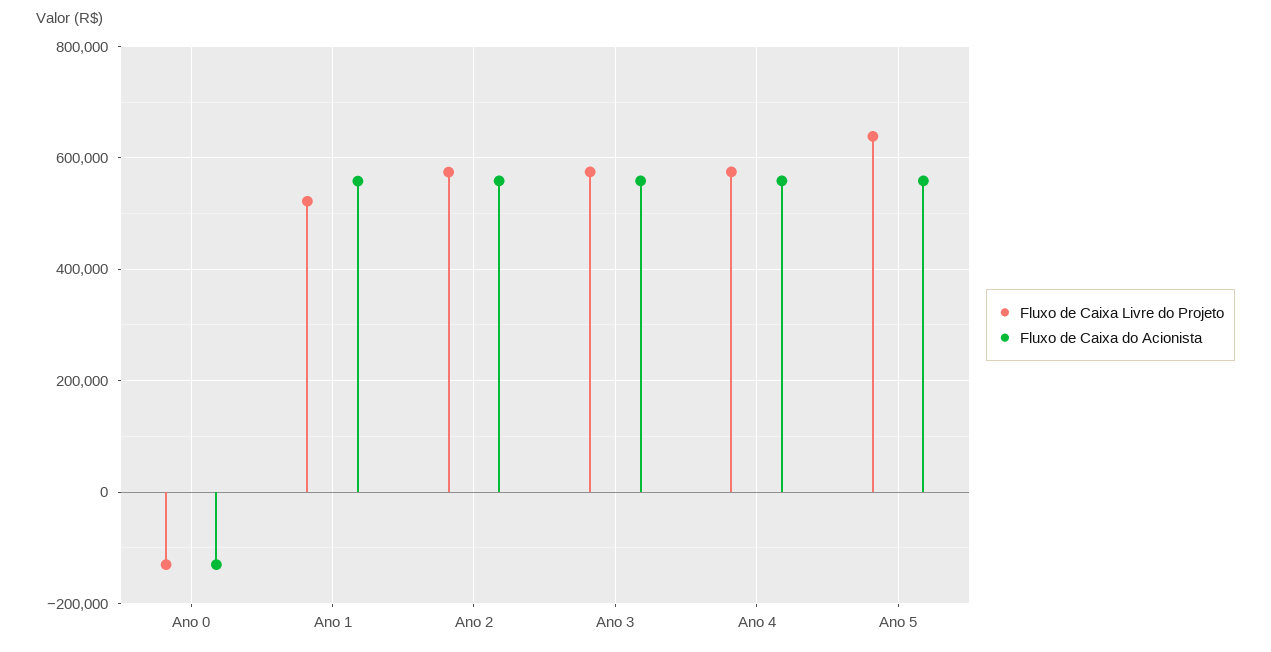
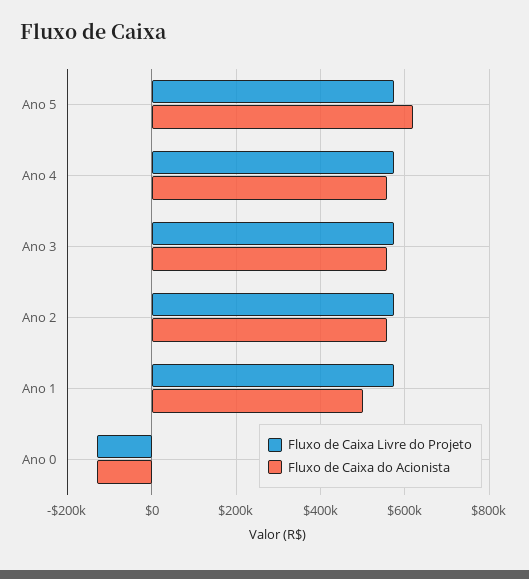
Fluxo de Caixa Livre do Projeto, Ano 1: 520000 -> 580000
Fluxo de Caixa do Acionista, Ano 1: 560000 -> 500000
Fluxo de Caixa Livre do Projeto, Ano 5: 640000 -> 580000
Fluxo de Caixa do Acionista, Ano 5: 560000 -> 620000

